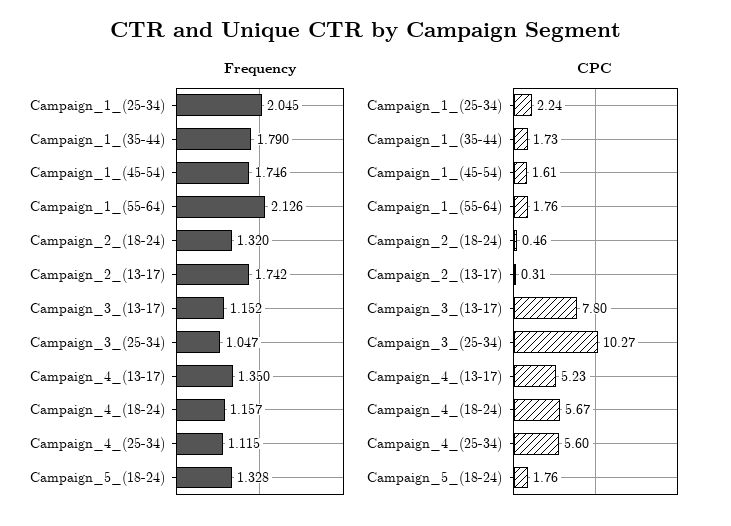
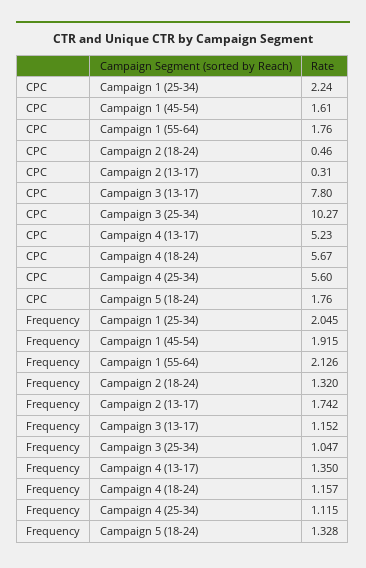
Frequency, Campaign_1_(35-44): 1.79 -> none
Frequency, Campaign_1_(45-54): 1.746 -> 1.915
CPC, Campaign_1_(35-44): 1.73 -> none

